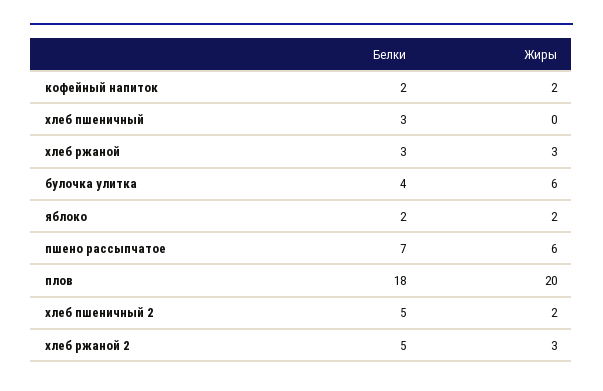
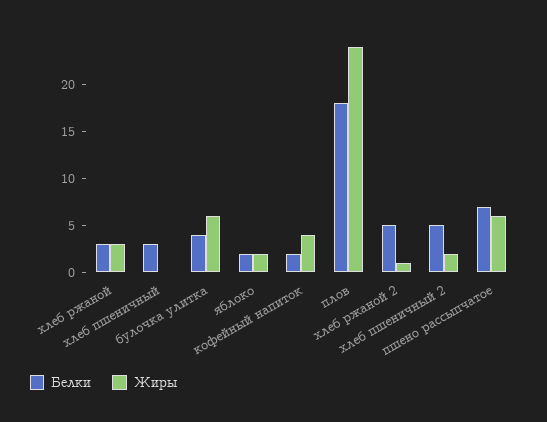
Жиры, кофейный напиток: 2 -> 4
Жиры, плов: 20 -> 24
Жиры, хлеб ржаной 2: 3 -> 1

